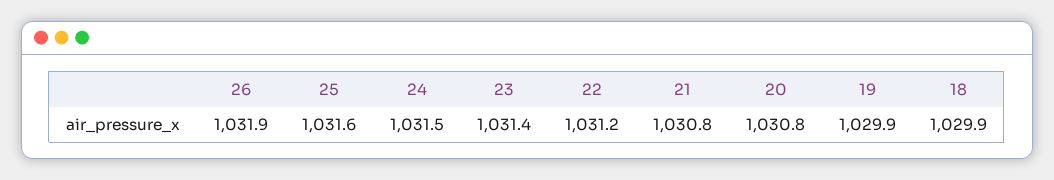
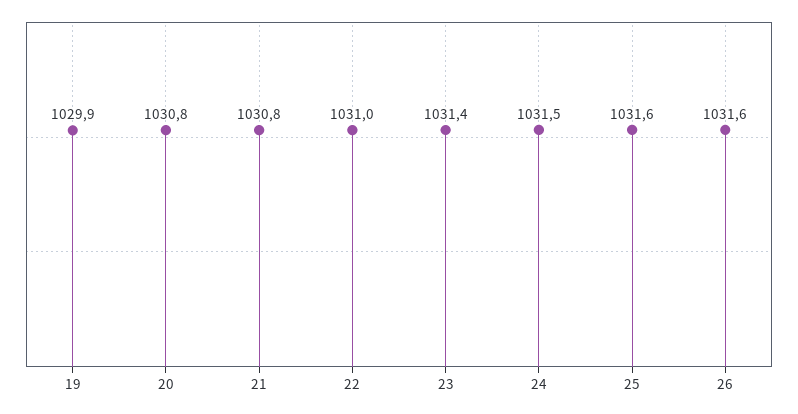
26: 1031.9 -> 1031.6
22: 1031.2 -> 1031
18: 1029.9 -> none

